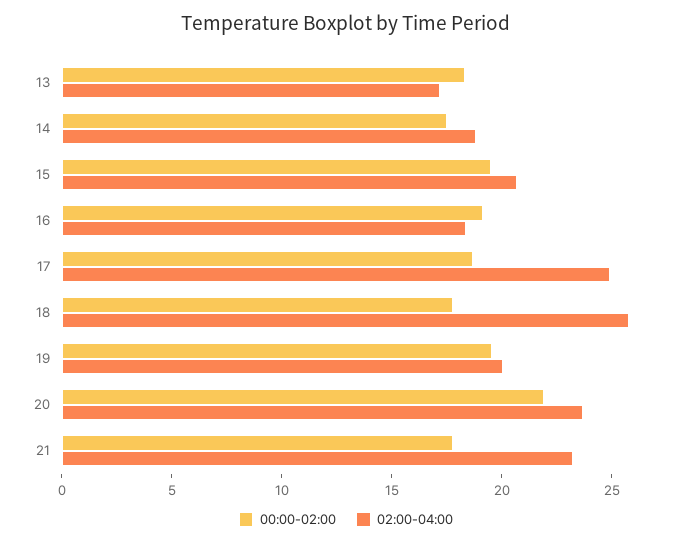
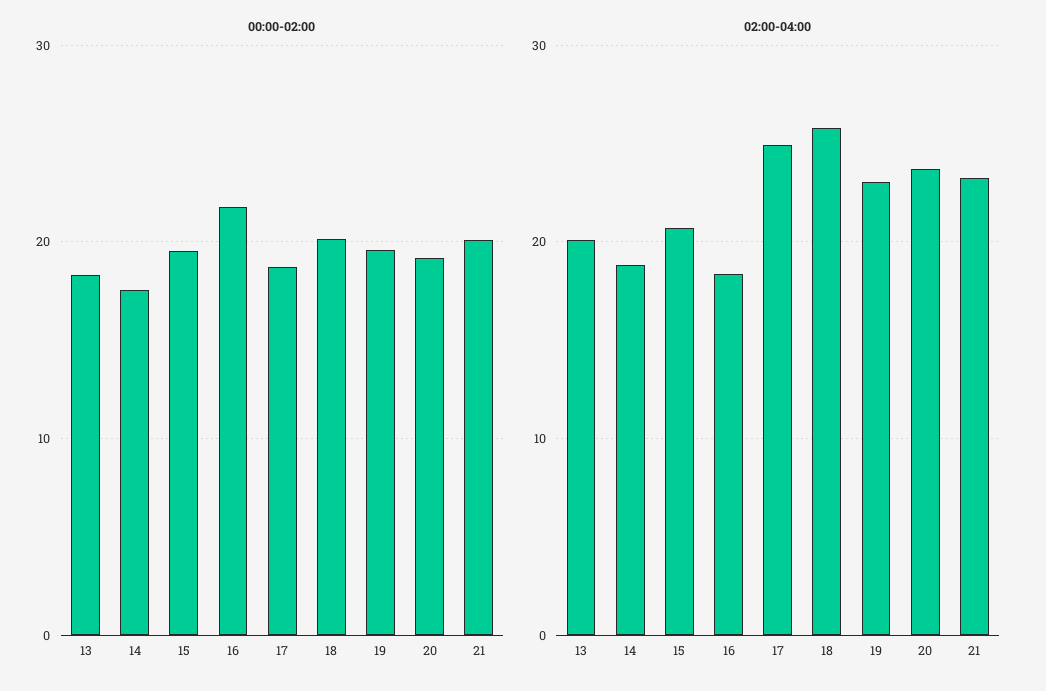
02:00-04:00, 13: 17 -> 20
00:00-02:00, 16: 19 -> 22
00:00-02:00, 18: 18 -> 20
02:00-04:00, 19: 20 -> 23
00:00-02:00, 20: 22 -> 19
00:00-02:00, 21: 18 -> 20

